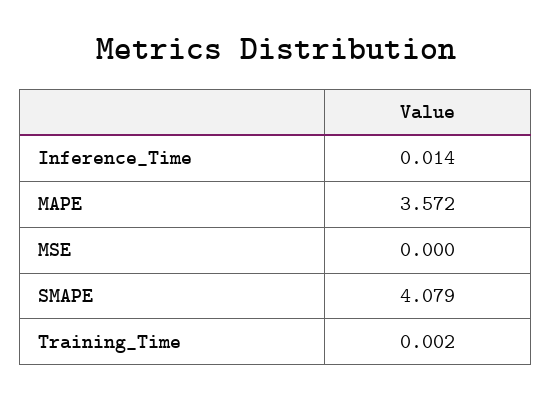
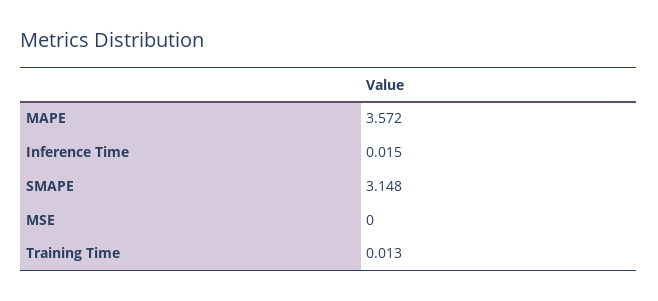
Inference_Time: 0.014 -> 0.015
SMAPE: 4.079 -> 3.148
Training_Time: 0.002 -> 0.013

